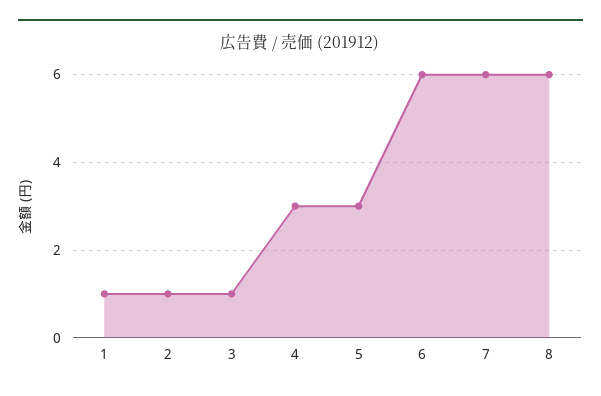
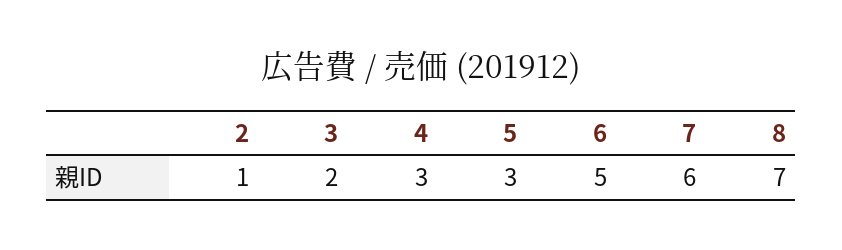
1: 1 -> none
3: 1 -> 2
6: 6 -> 5
8: 6 -> 7

